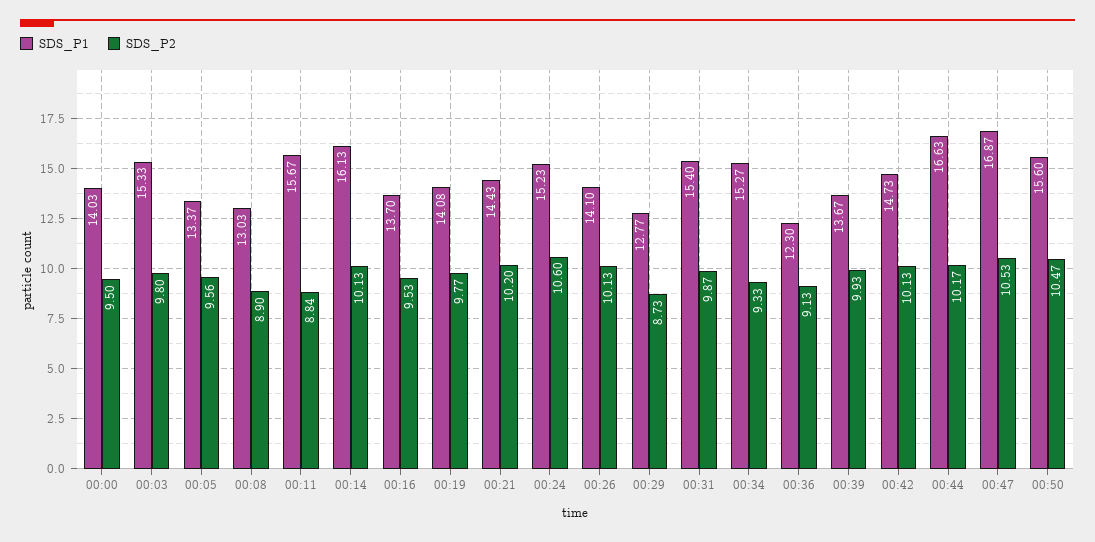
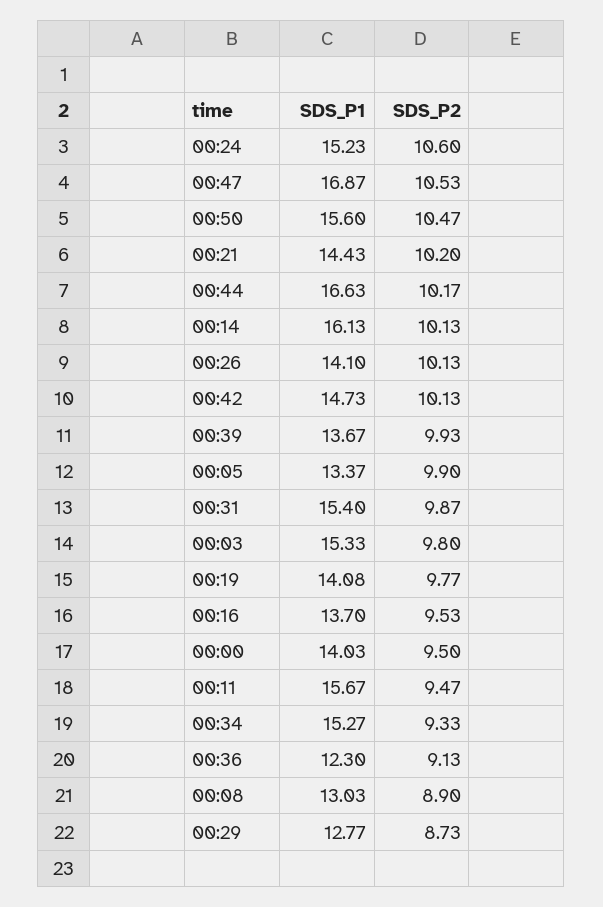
SDS_P2, 00:05: 9.56 -> 9.9
SDS_P2, 00:11: 8.84 -> 9.47

